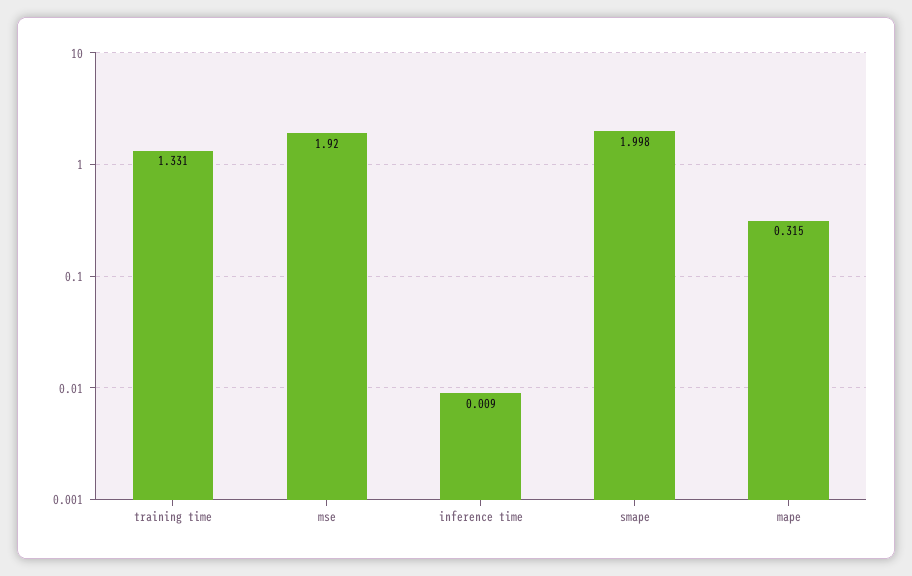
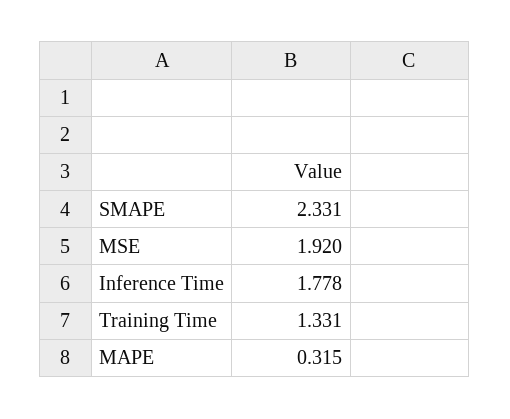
inference time: 0.009 -> 1.778
smape: 1.998 -> 2.331

